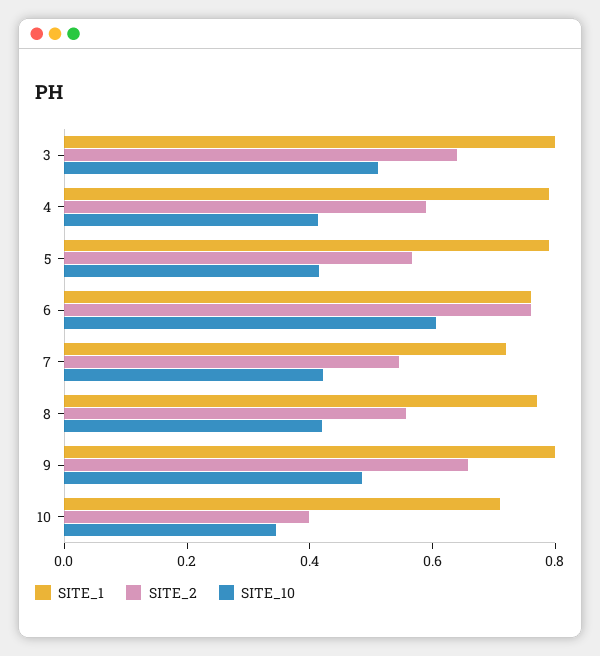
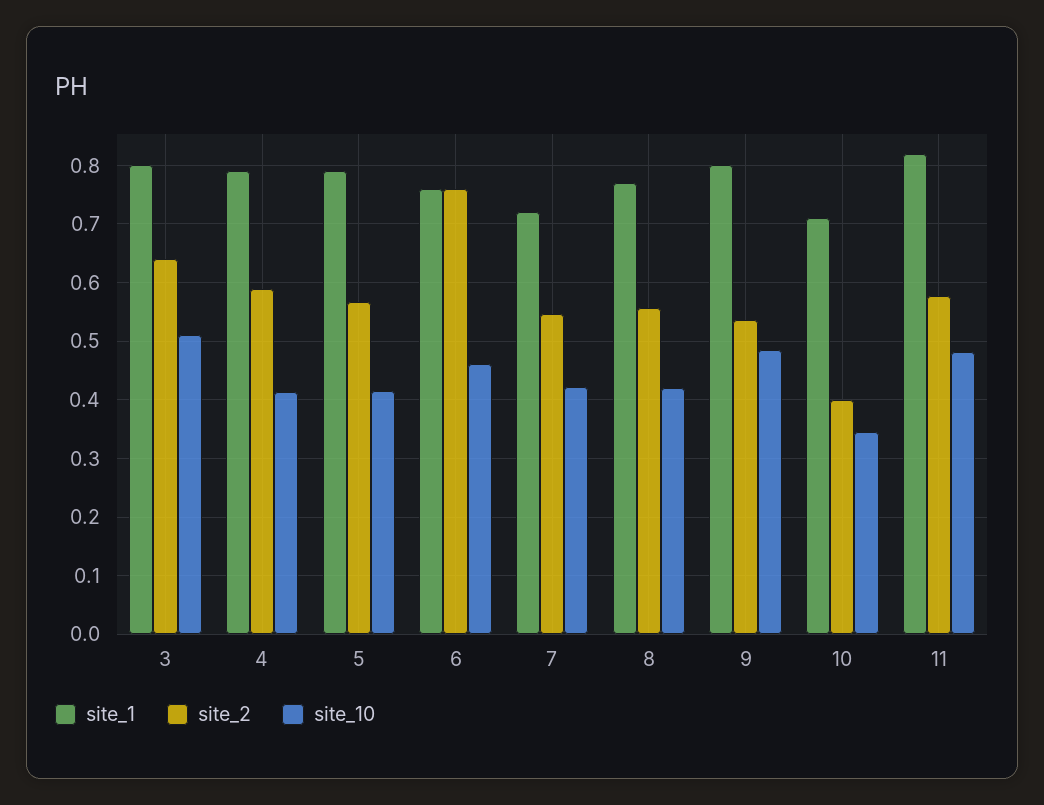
SITE_10, 6: 0.6 -> 0.46
SITE_2, 9: 0.65 -> 0.54
SITE_1, 11: none -> 0.82
SITE_2, 11: none -> 0.58
SITE_10, 11: none -> 0.48

